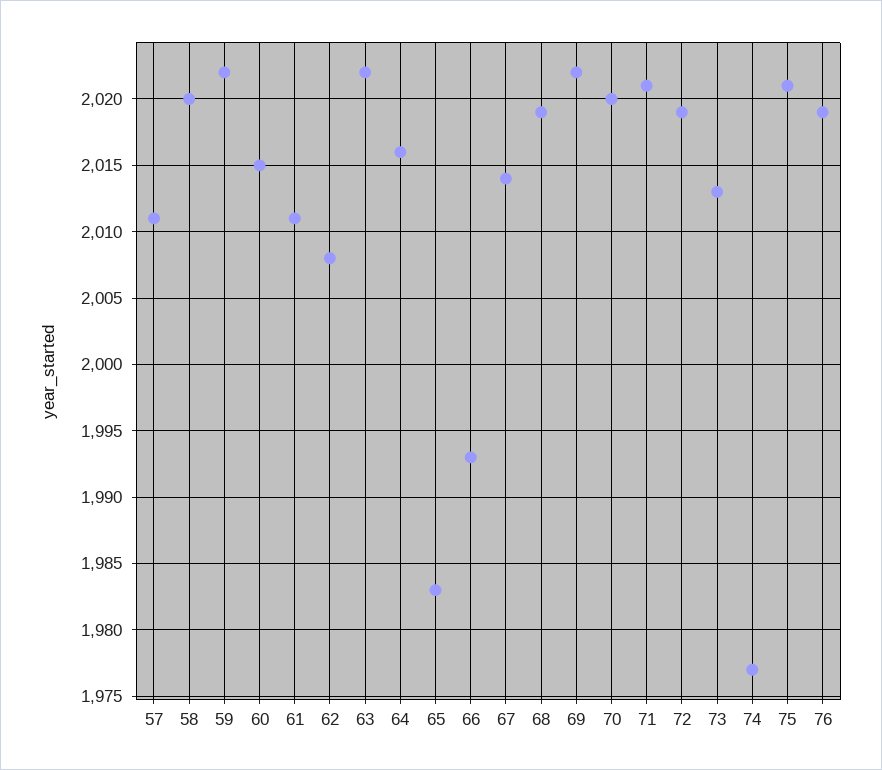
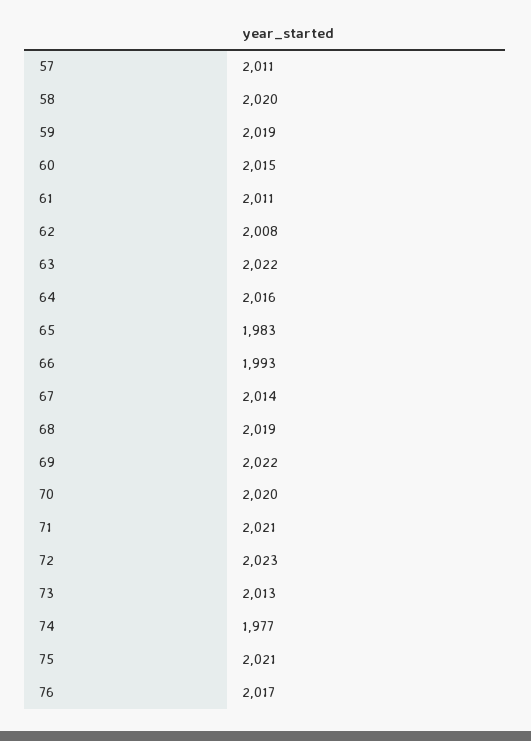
59: 2022 -> 2019
72: 2019 -> 2023
76: 2019 -> 2017

